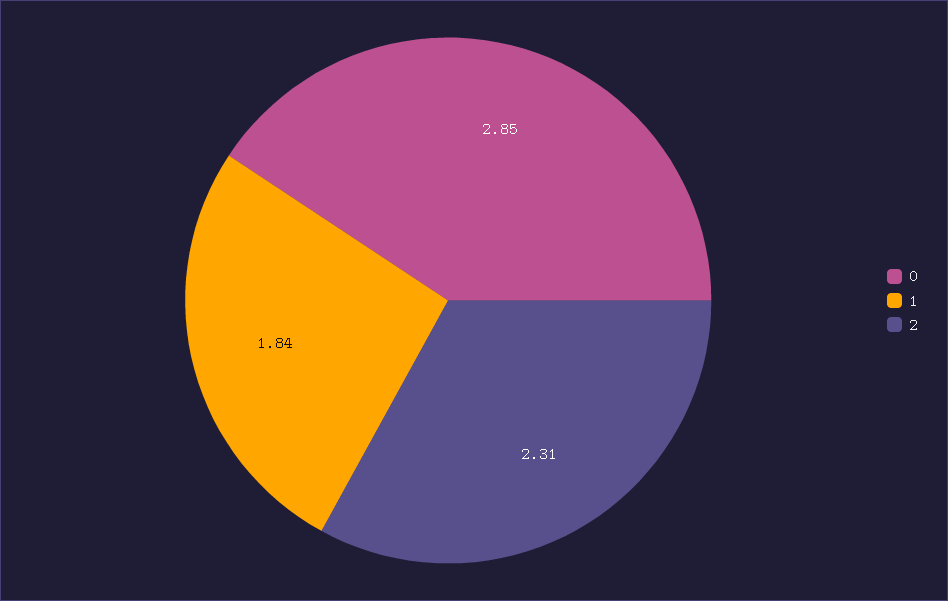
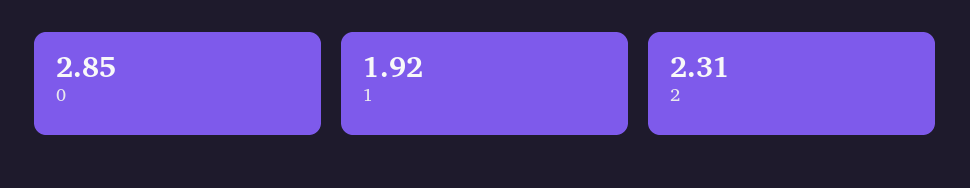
1: 1.84 -> 1.92

